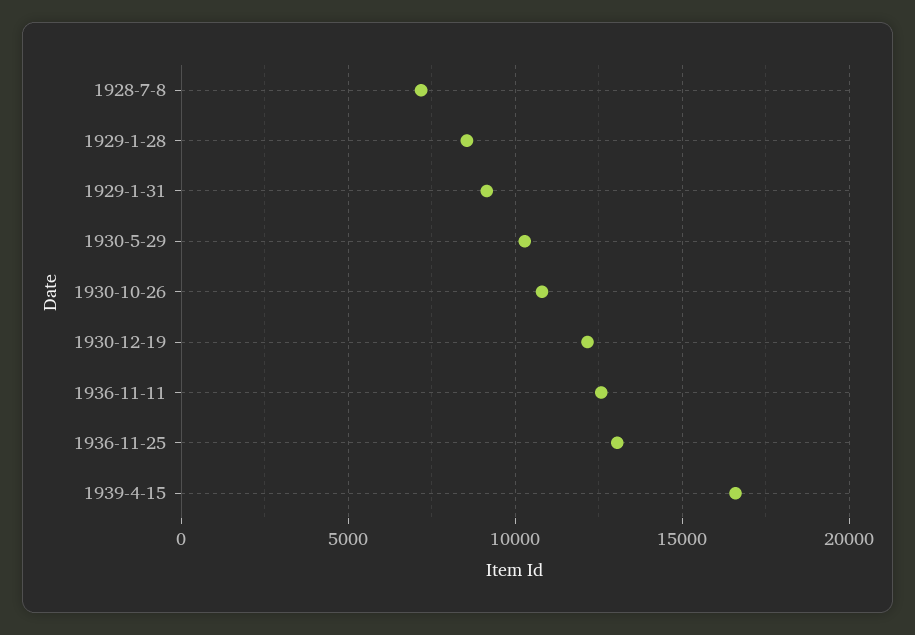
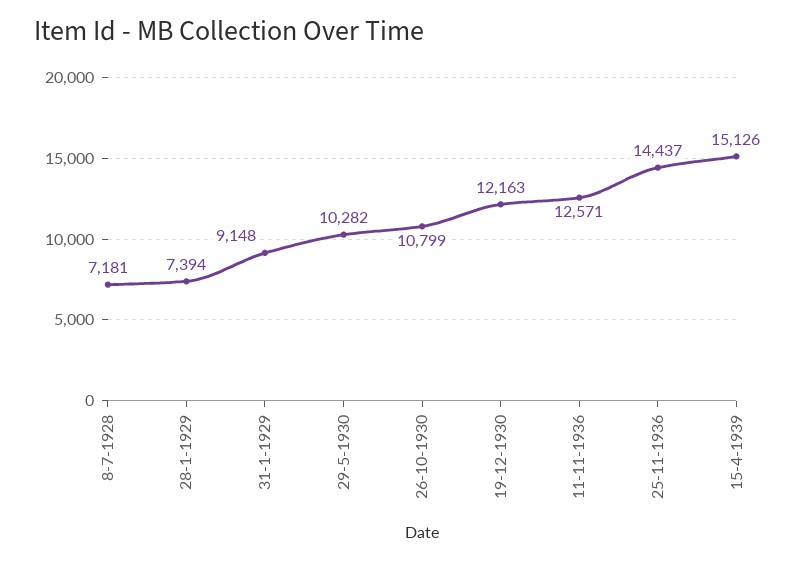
1929-1-28: 8500 -> 7394
1936-11-25: 13000 -> 14437
1939-4-15: 16500 -> 15126

